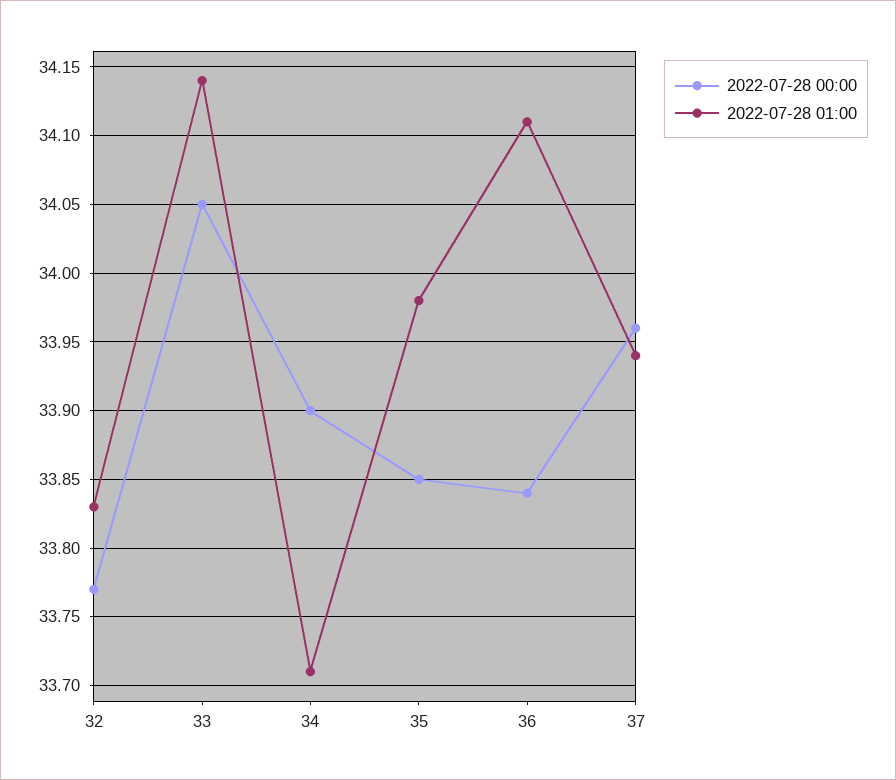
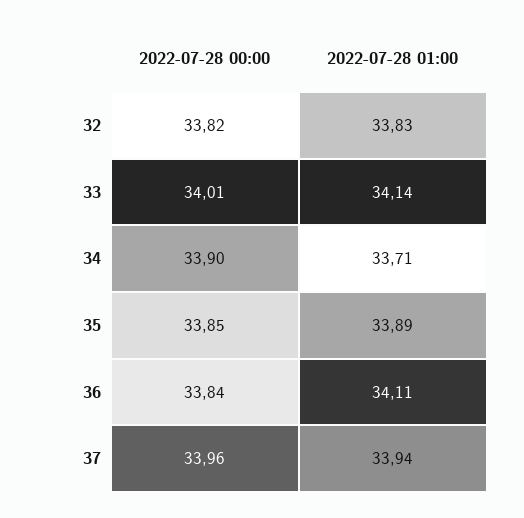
2022-07-28 00:00, 32: 33.77 -> 33.82
2022-07-28 00:00, 33: 34.05 -> 34.01
2022-07-28 01:00, 35: 33.98 -> 33.89

